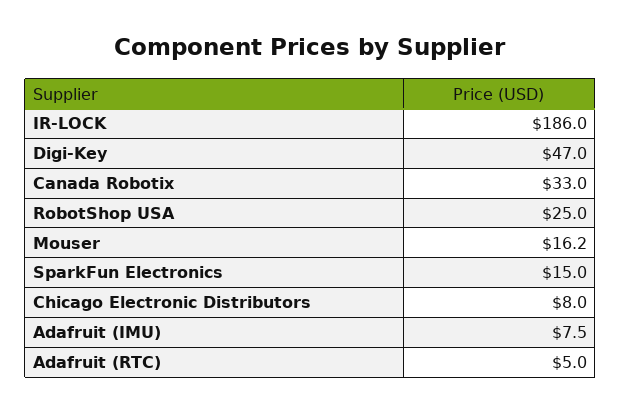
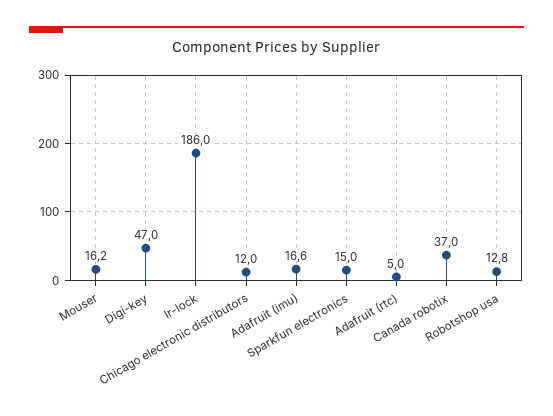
Canada Robotix: 33 -> 37
RobotShop USA: 25 -> 12.8
Chicago Electronic Distributors: 8 -> 12
Adafruit (IMU): 7.5 -> 16.6

